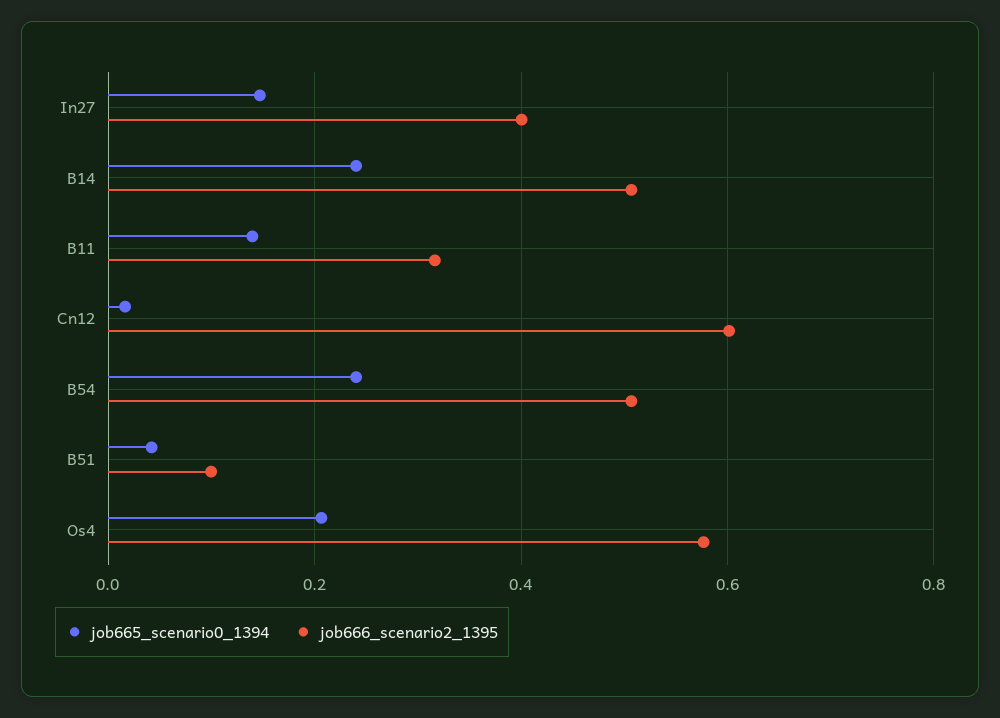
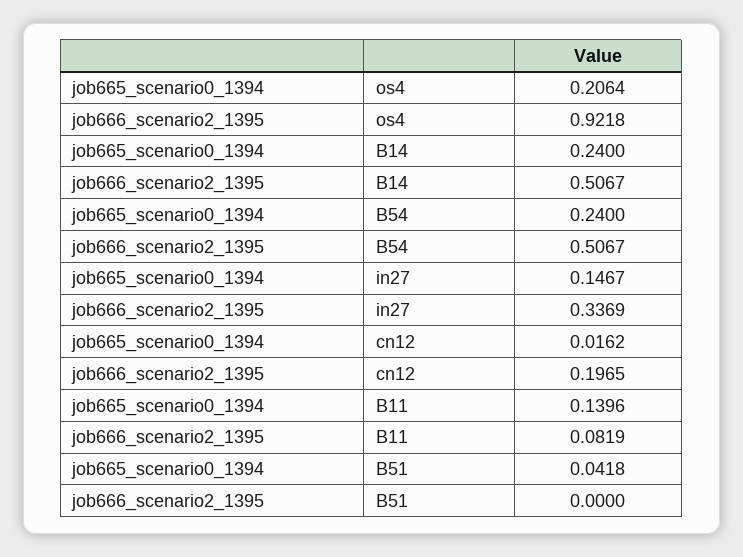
job666_scenario2_1395, In27: 0.4 -> 0.3369
job666_scenario2_1395, B11: 0.32 -> 0.0819
job666_scenario2_1395, Cn12: 0.6 -> 0.1965
job666_scenario2_1395, B51: 0.1 -> 0
job666_scenario2_1395, Os4: 0.58 -> 0.9218

